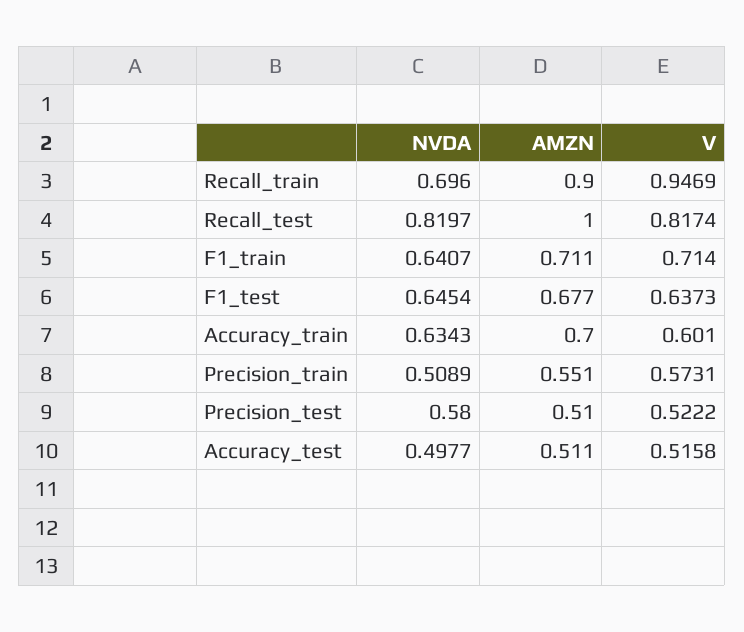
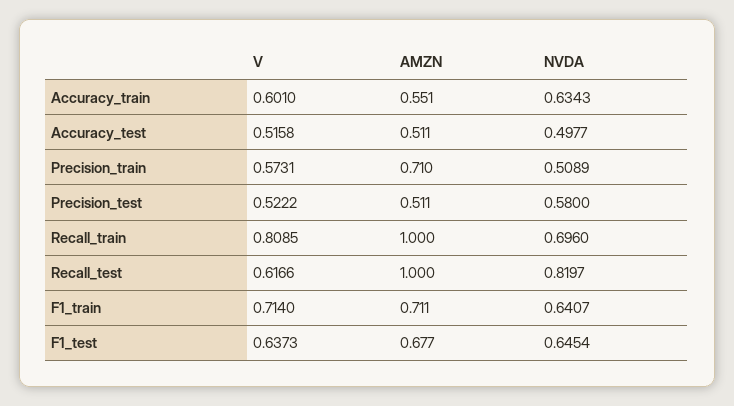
AMZN, Recall_train: 0.9 -> 1
V, Recall_train: 0.9469 -> 0.8085
V, Recall_test: 0.8174 -> 0.6166
AMZN, Accuracy_train: 0.7 -> 0.551
AMZN, Precision_train: 0.551 -> 0.71
AMZN, Precision_test: 0.51 -> 0.511

